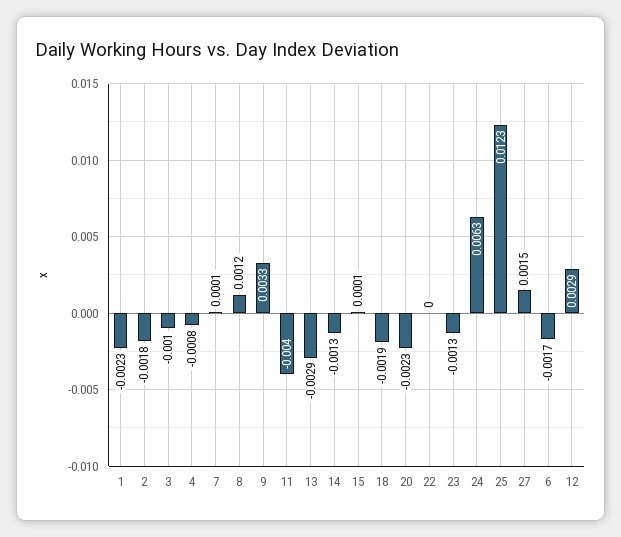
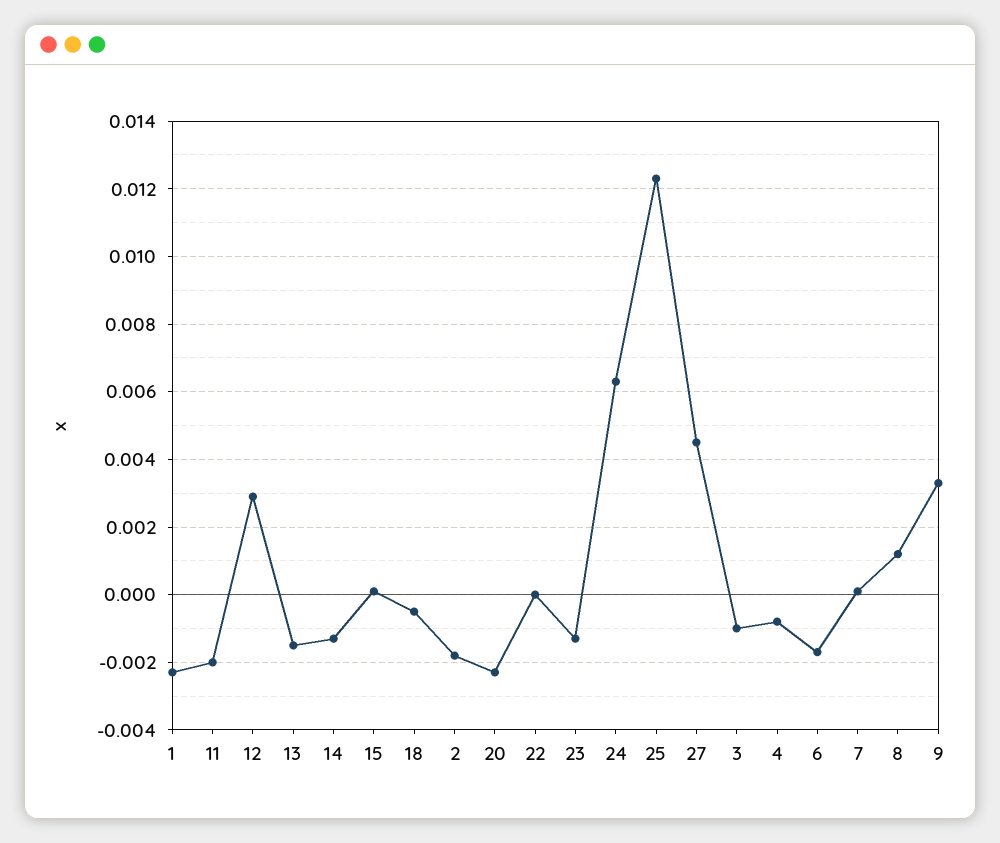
11: -0.004 -> -0.002
13: -0.0029 -> -0.0015
18: -0.0019 -> -0.0005
27: 0.0015 -> 0.0045

